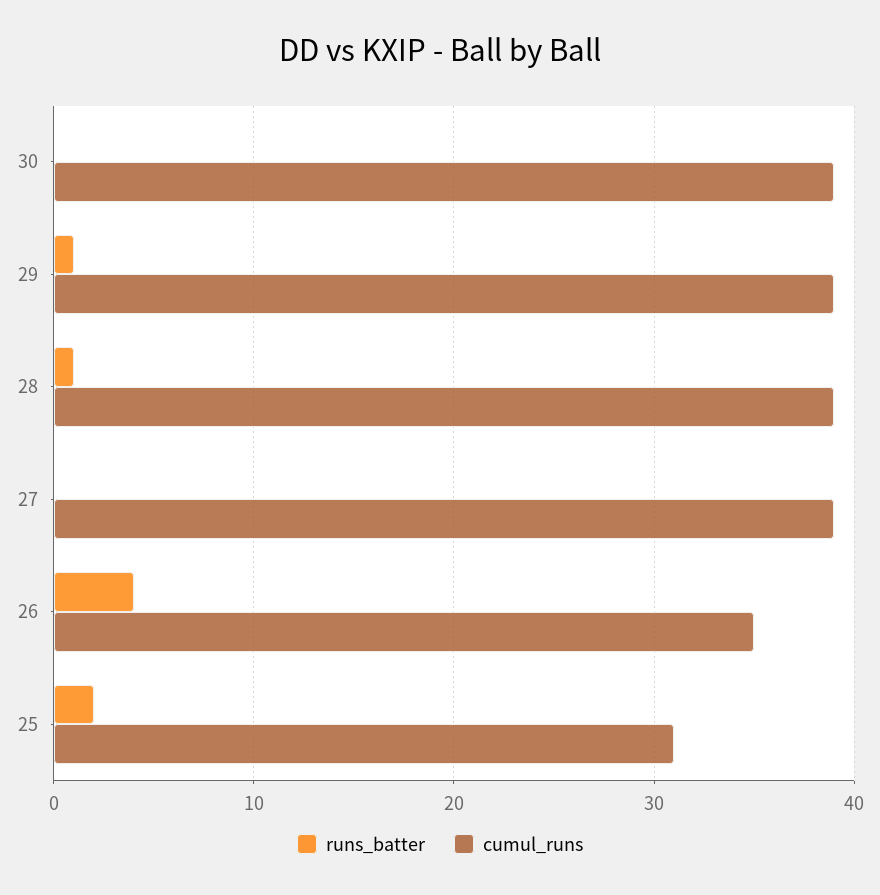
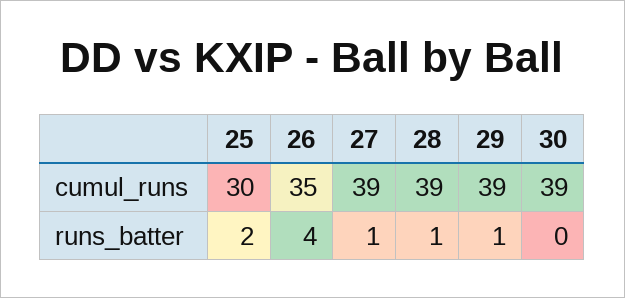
runs_batter, 27: 0 -> 1
cumul_runs, 25: 31 -> 30

